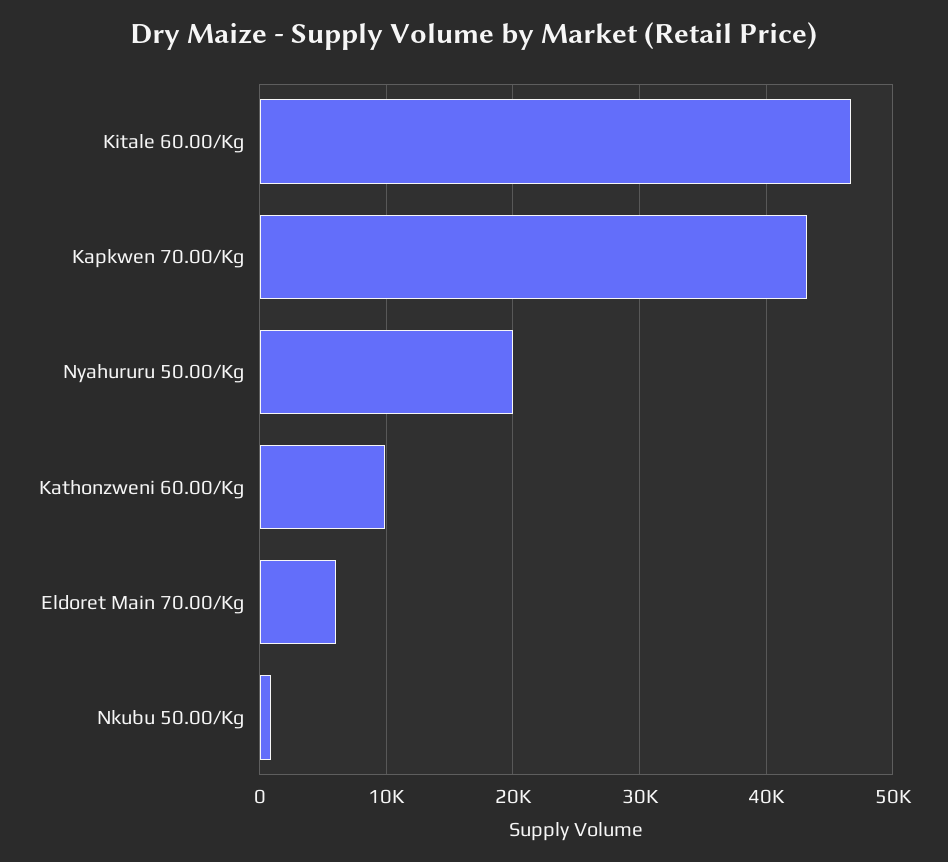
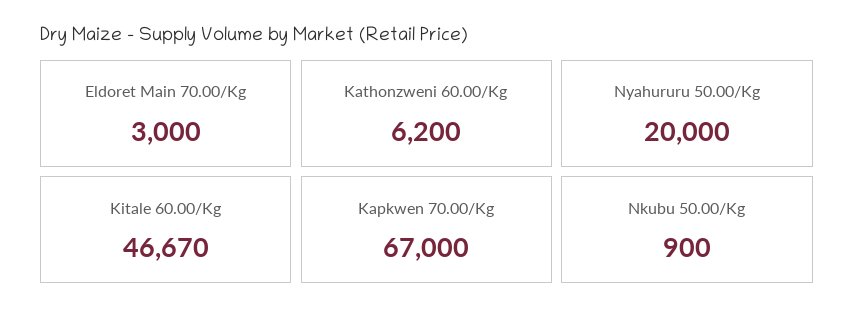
Kapkwen 70.00/Kg: 43000 -> 67000
Kathonzweni 60.00/Kg: 10000 -> 6200
Eldoret Main 70.00/Kg: 6000 -> 3000

